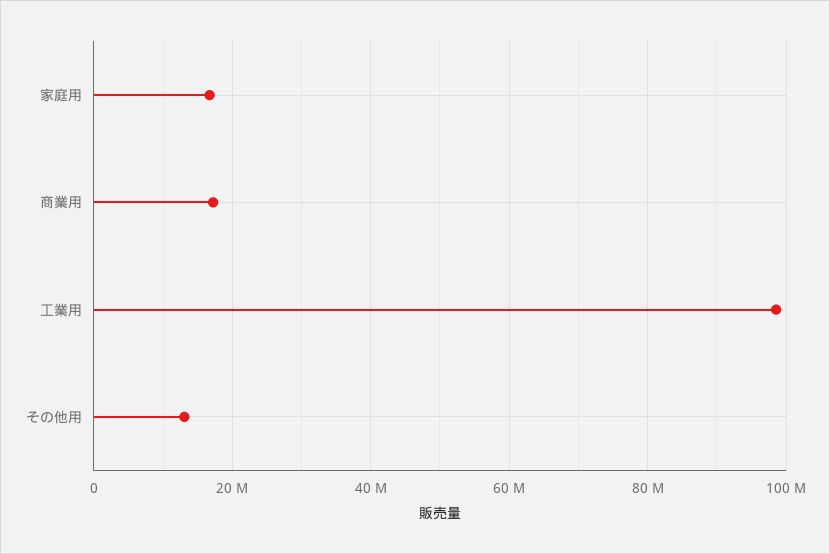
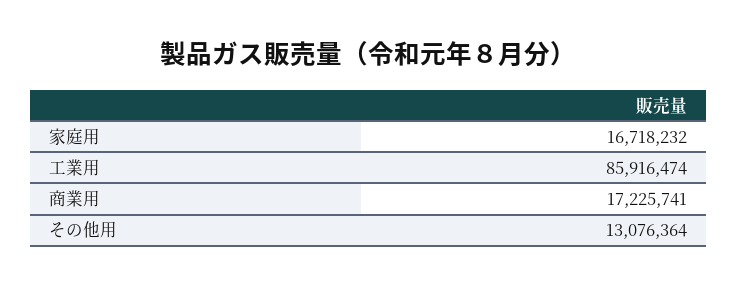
工業用: 98000000 -> 85916474

